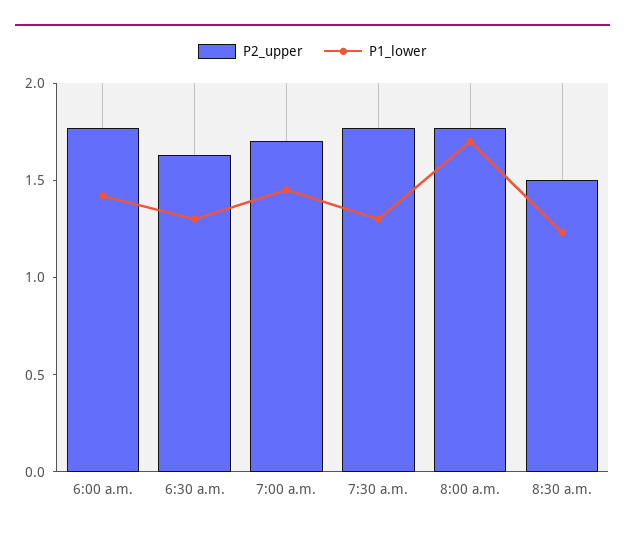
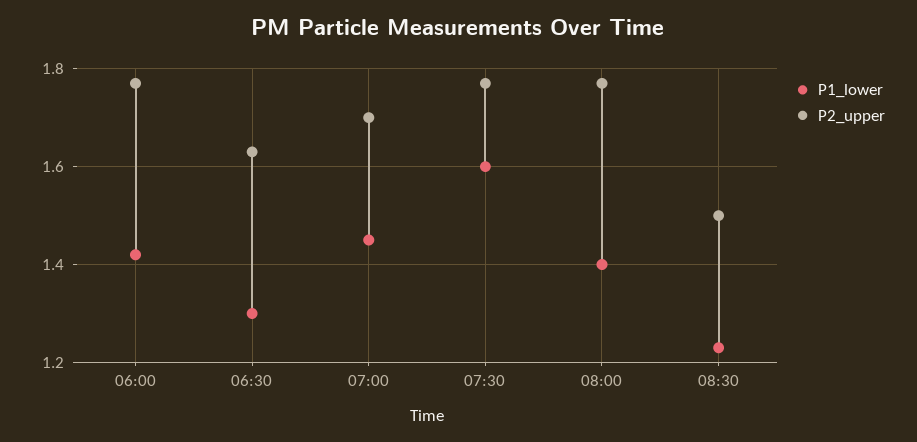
P1_lower, 7:30 a.m.: 1.3 -> 1.6
P1_lower, 8:00 a.m.: 1.7 -> 1.4

